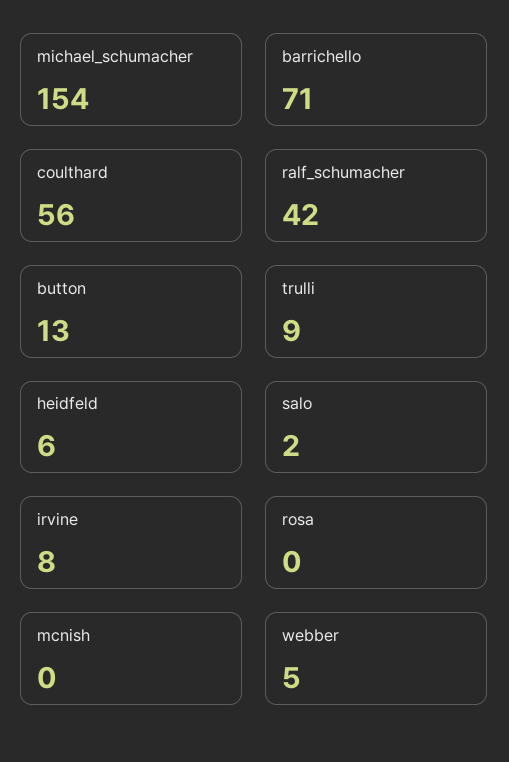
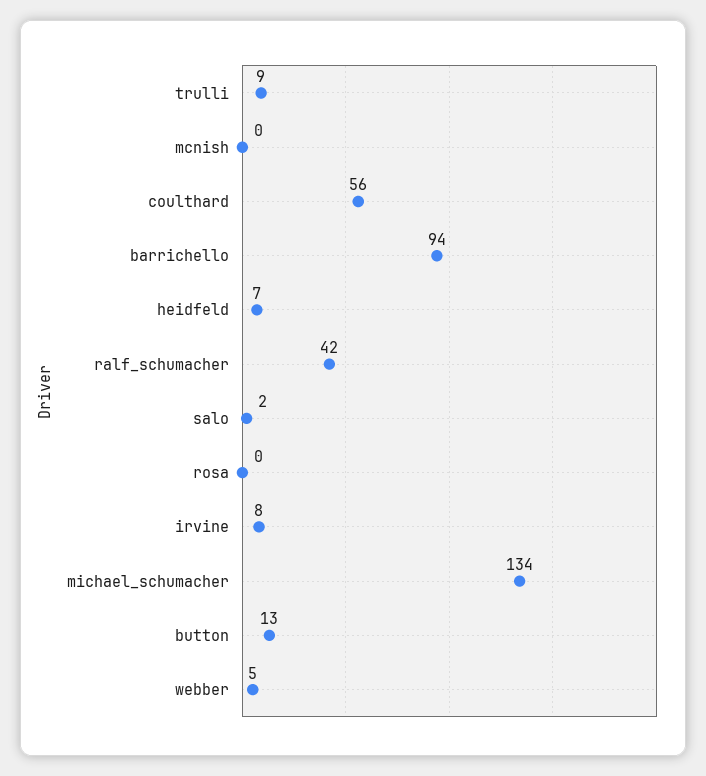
michael_schumacher: 154 -> 134
barrichello: 71 -> 94
heidfeld: 6 -> 7

